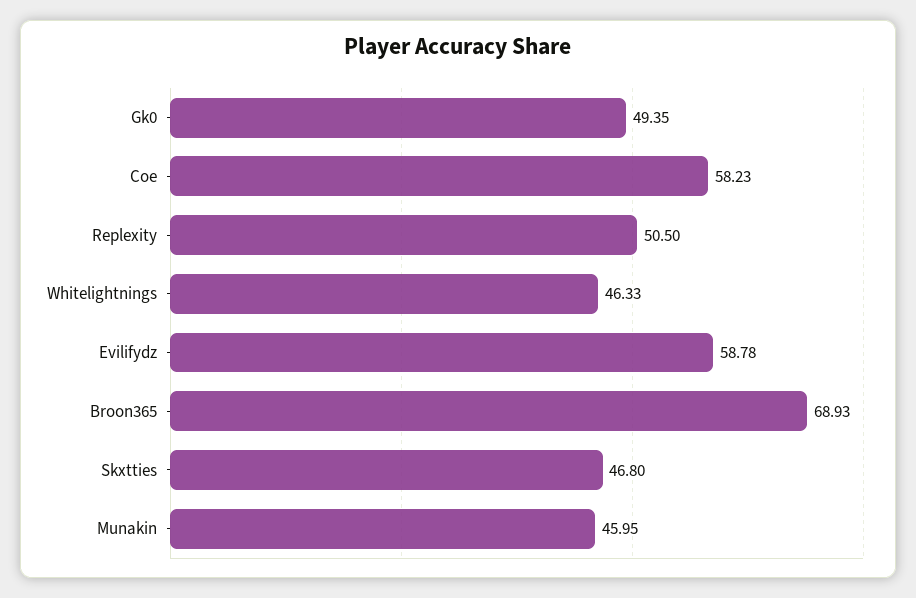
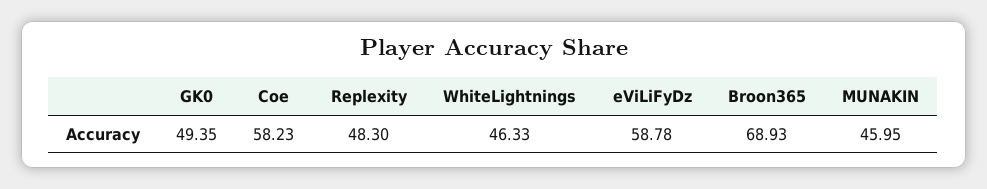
Replexity: 50.5 -> 48.3
Skxtties: 46.8 -> none

